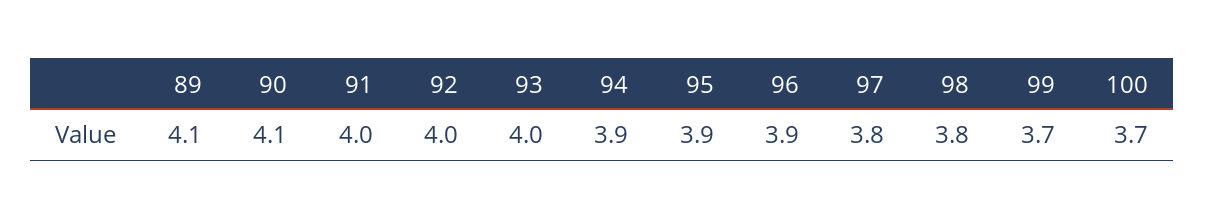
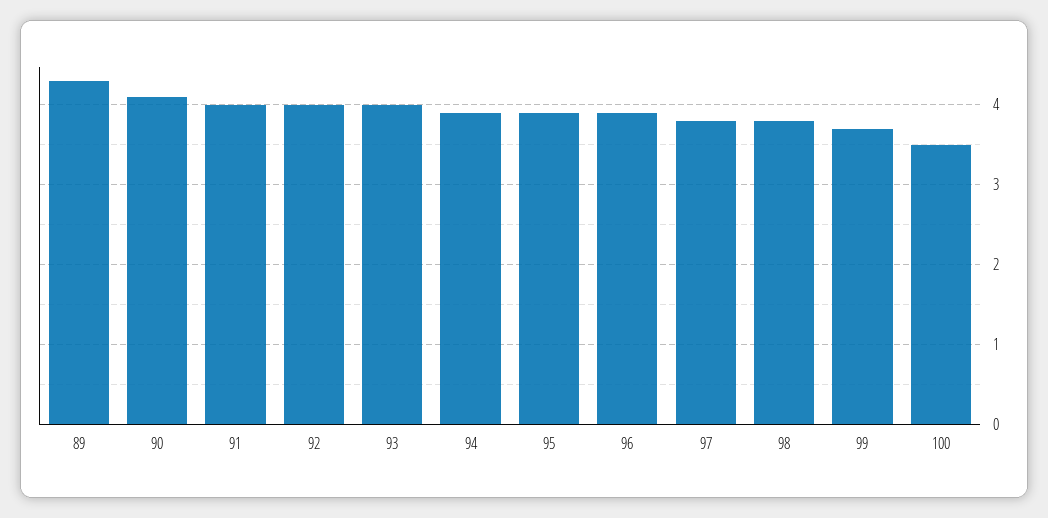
89: 4.1 -> 4.3
100: 3.7 -> 3.5

